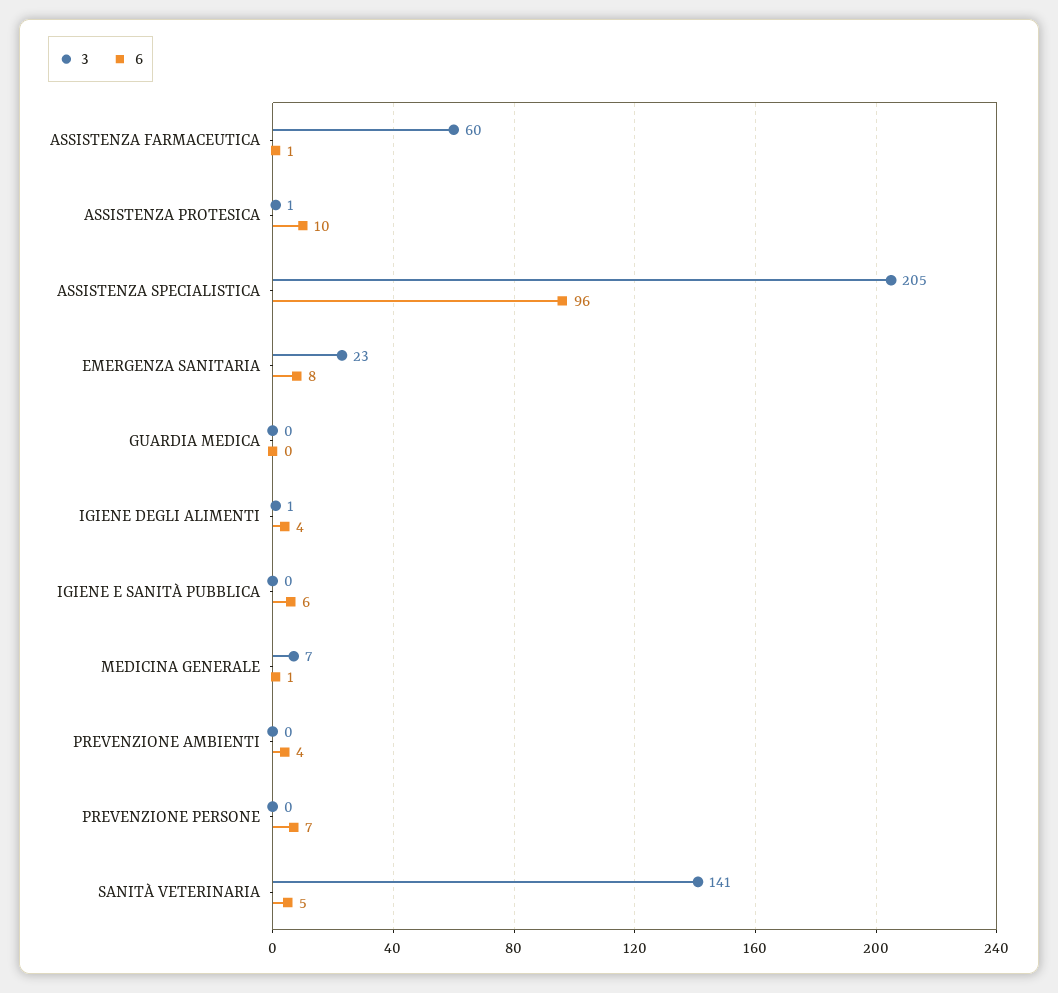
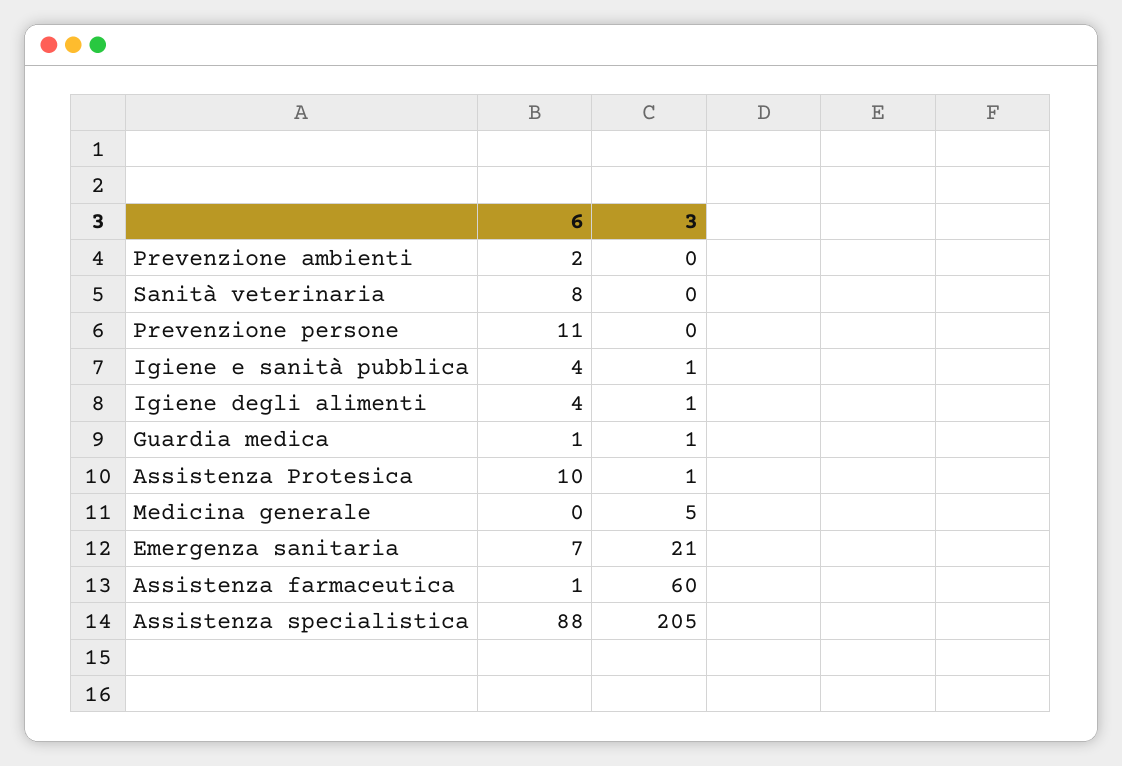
6, ASSISTENZA SPECIALISTICA: 96 -> 88
3, EMERGENZA SANITARIA: 23 -> 21
6, EMERGENZA SANITARIA: 8 -> 7
3, GUARDIA MEDICA: 0 -> 1
6, GUARDIA MEDICA: 0 -> 1
3, IGIENE E SANITÀ PUBBLICA: 0 -> 1
6, IGIENE E SANITÀ PUBBLICA: 6 -> 4
3, MEDICINA GENERALE: 7 -> 5
6, MEDICINA GENERALE: 1 -> 0
6, PREVENZIONE AMBIENTI: 4 -> 2
6, PREVENZIONE PERSONE: 7 -> 11
3, SANITÀ VETERINARIA: 141 -> 0
6, SANITÀ VETERINARIA: 5 -> 8

